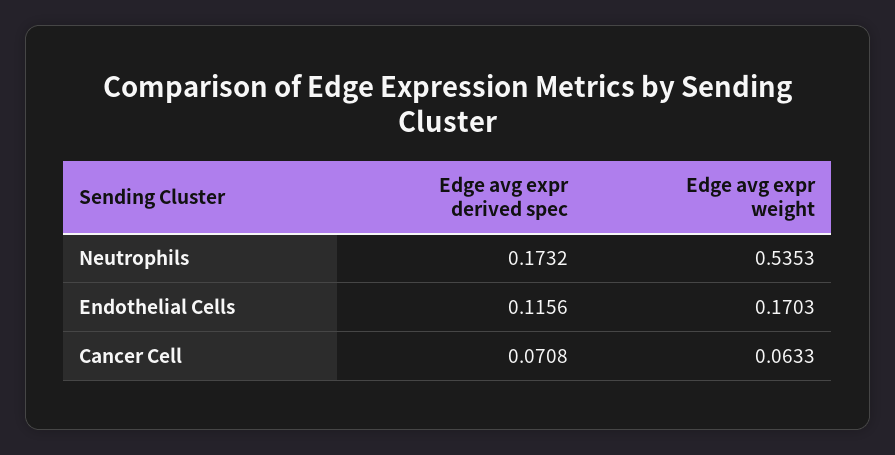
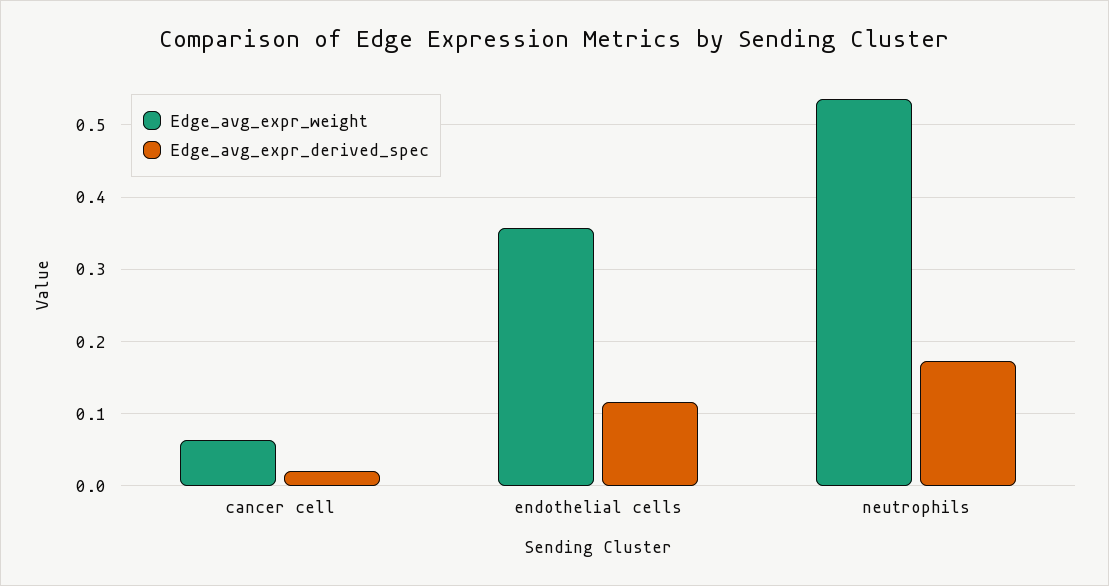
Edge avg expr weight, Endothelial Cells: 0.1703 -> 0.36
Edge avg expr derived spec, Cancer Cell: 0.0708 -> 0.02

